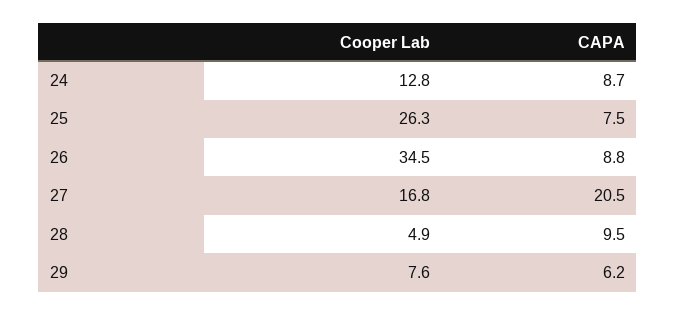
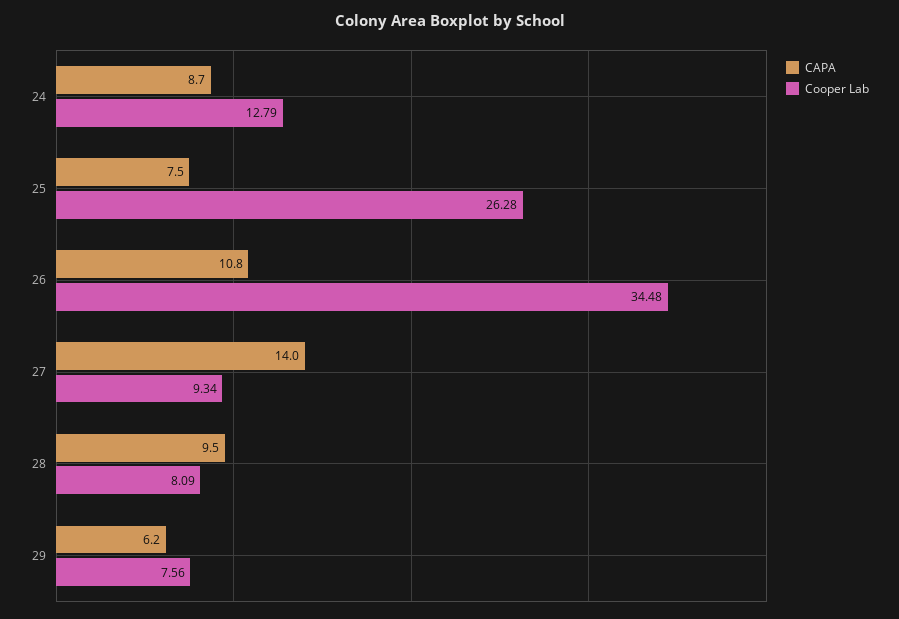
CAPA, 26: 8.8 -> 10.8
Cooper Lab, 27: 16.8 -> 9.34
CAPA, 27: 20.5 -> 14
Cooper Lab, 28: 4.9 -> 8.09

